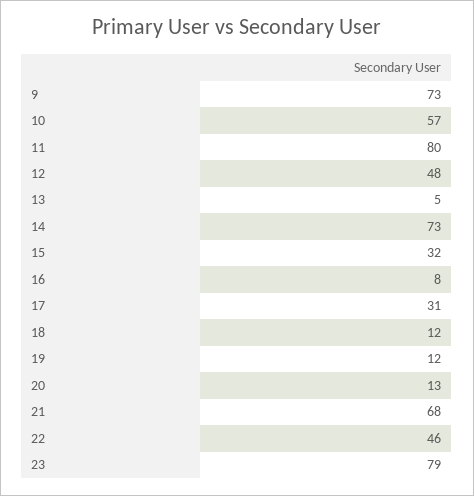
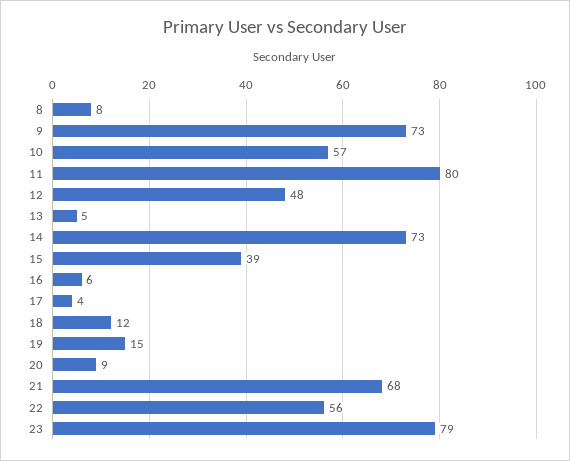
15: 32 -> 39
16: 8 -> 6
17: 31 -> 4
19: 12 -> 15
20: 13 -> 9
22: 46 -> 56
8: none -> 8

